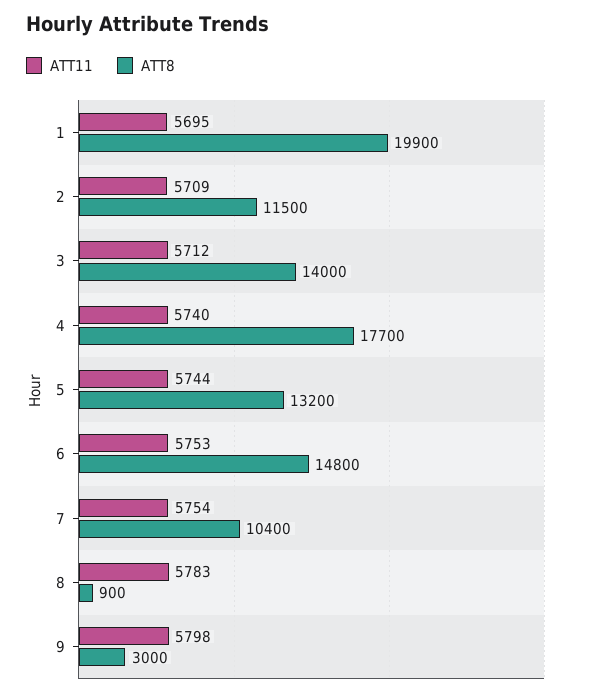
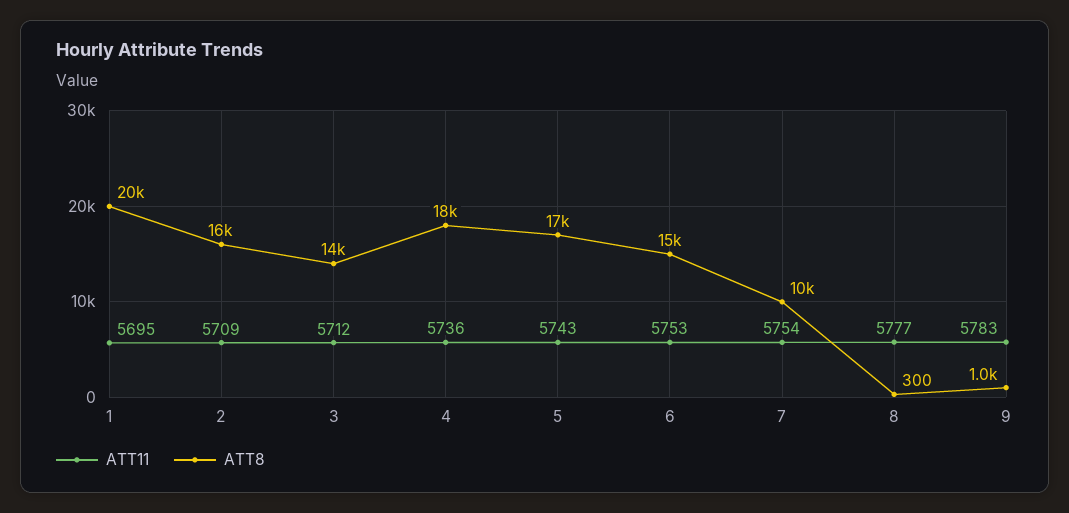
ATT8, 2: 11500 -> 16000
ATT11, 4: 5740 -> 5736
ATT11, 5: 5744 -> 5743
ATT8, 5: 13200 -> 17000
ATT11, 8: 5783 -> 5777
ATT8, 8: 900 -> 300
ATT11, 9: 5798 -> 5783
ATT8, 9: 3000 -> 1000

